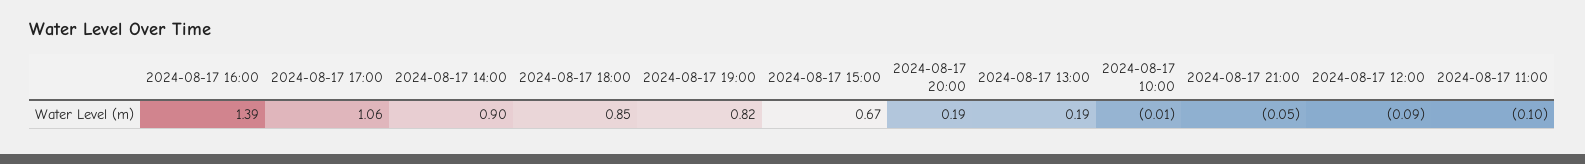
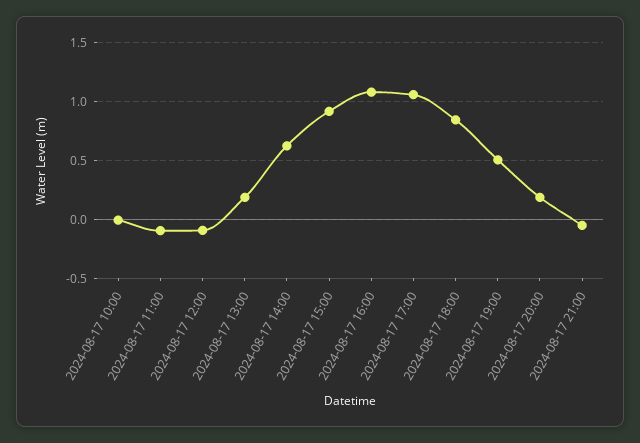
2024-08-17 16:00: 1.39 -> 1.1
2024-08-17 14:00: 0.9 -> 0.6
2024-08-17 19:00: 0.82 -> 0.5
2024-08-17 15:00: 0.67 -> 0.9

